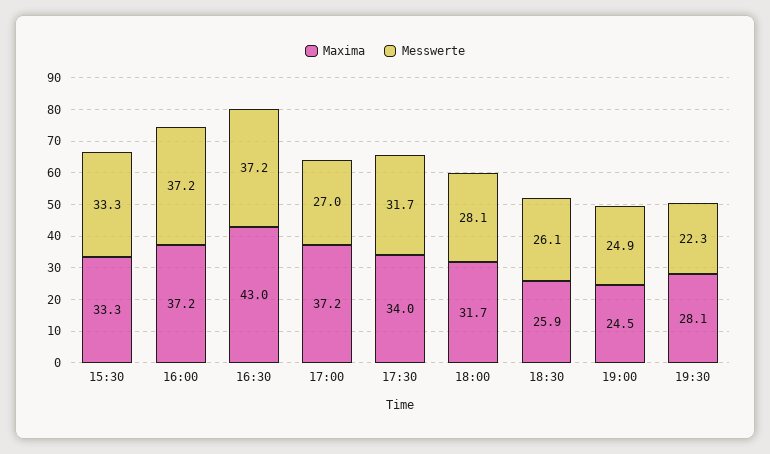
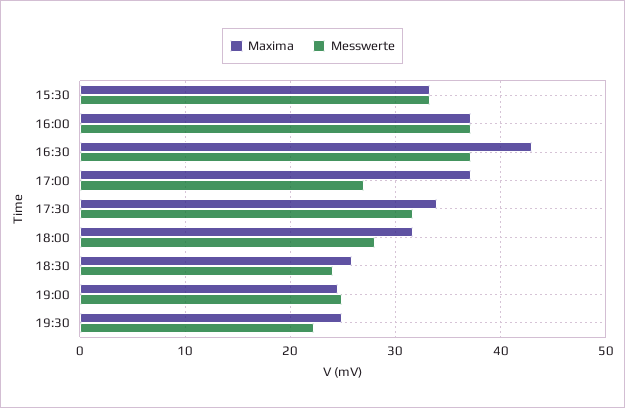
Messwerte, 18:30: 26.1 -> 24
Maxima, 19:30: 28.1 -> 25

